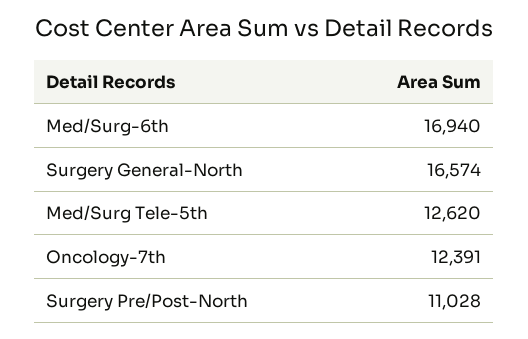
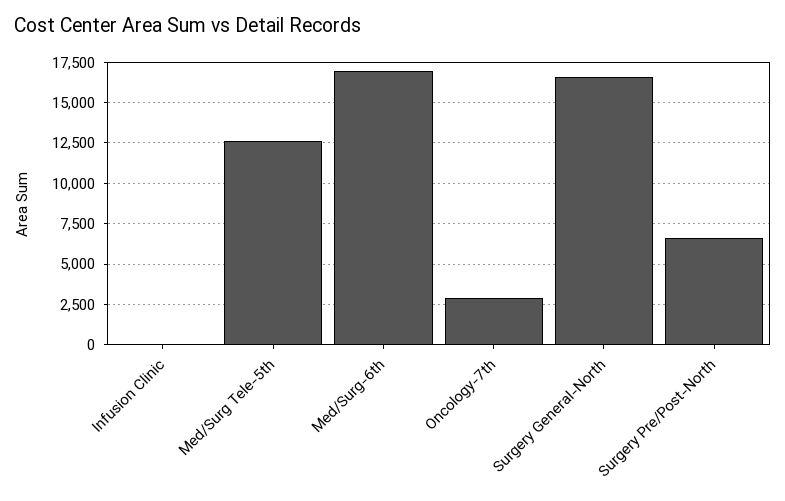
Oncology-7th: 12391 -> 3000
Surgery Pre/Post-North: 11028 -> 6500
Infusion Clinic: none -> 0

